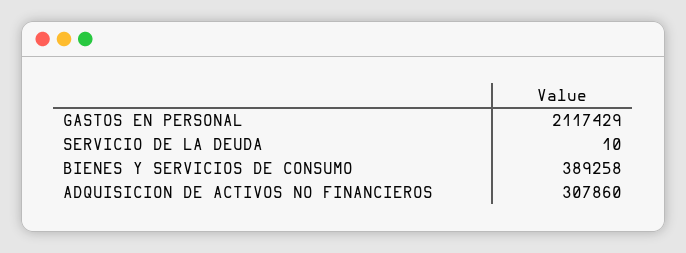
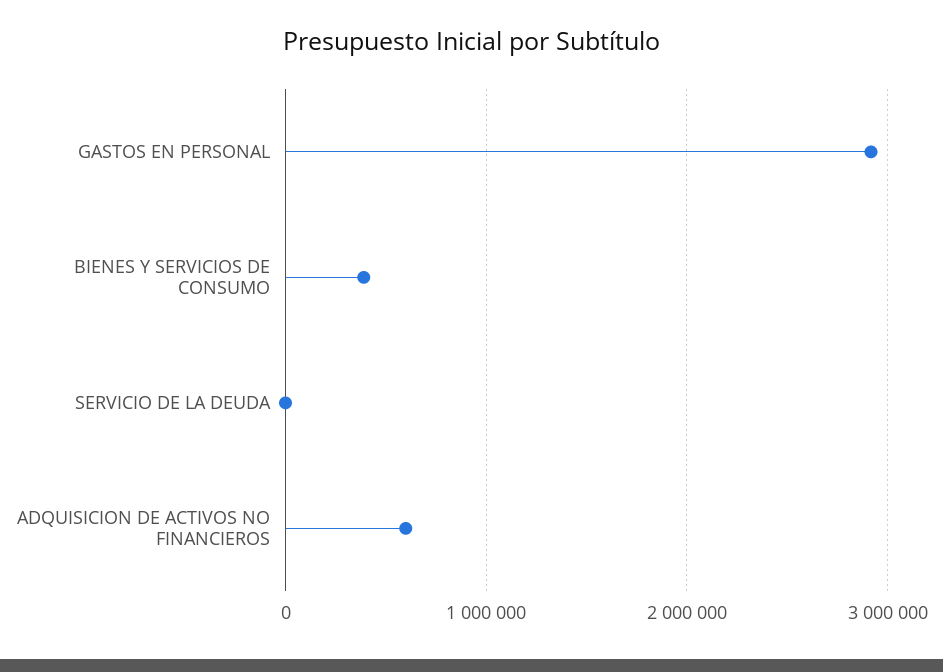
GASTOS EN PERSONAL: 2117429 -> 2900000
ADQUISICION DE ACTIVOS NO FINANCIEROS: 307860 -> 600000

